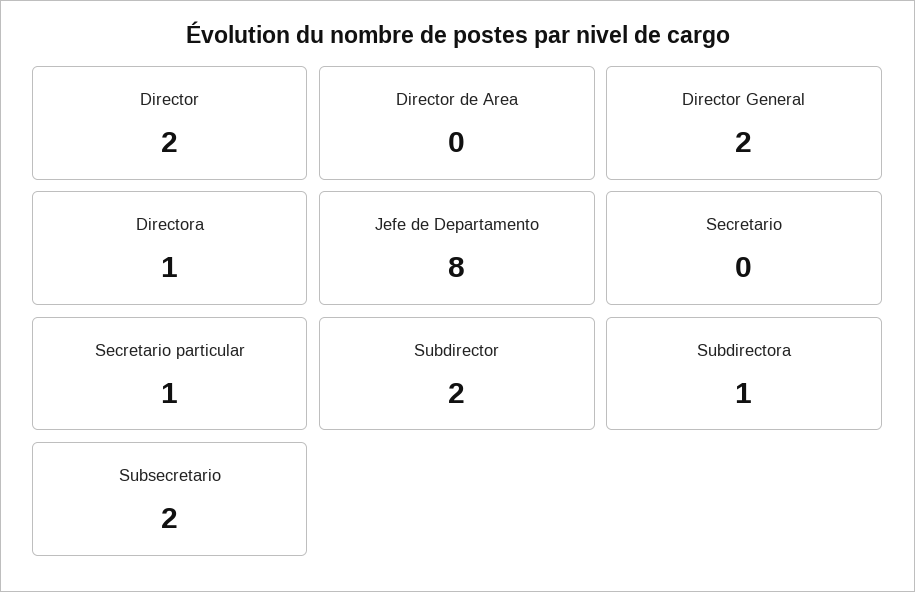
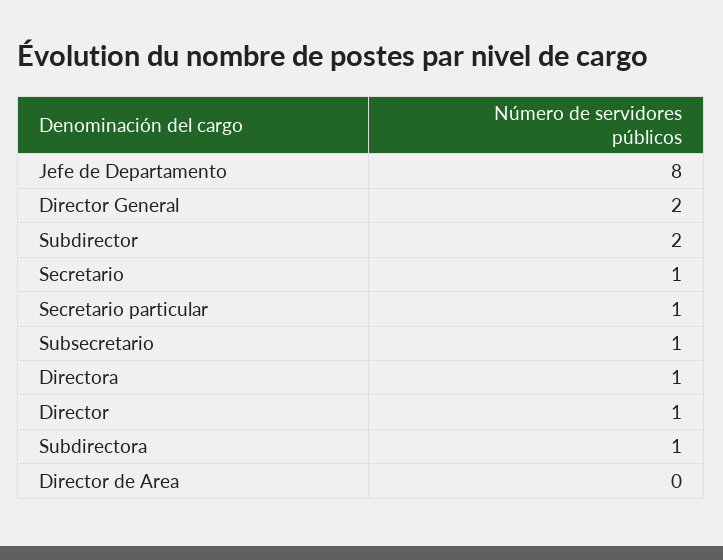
Director: 2 -> 1
Secretario: 0 -> 1
Subsecretario: 2 -> 1

